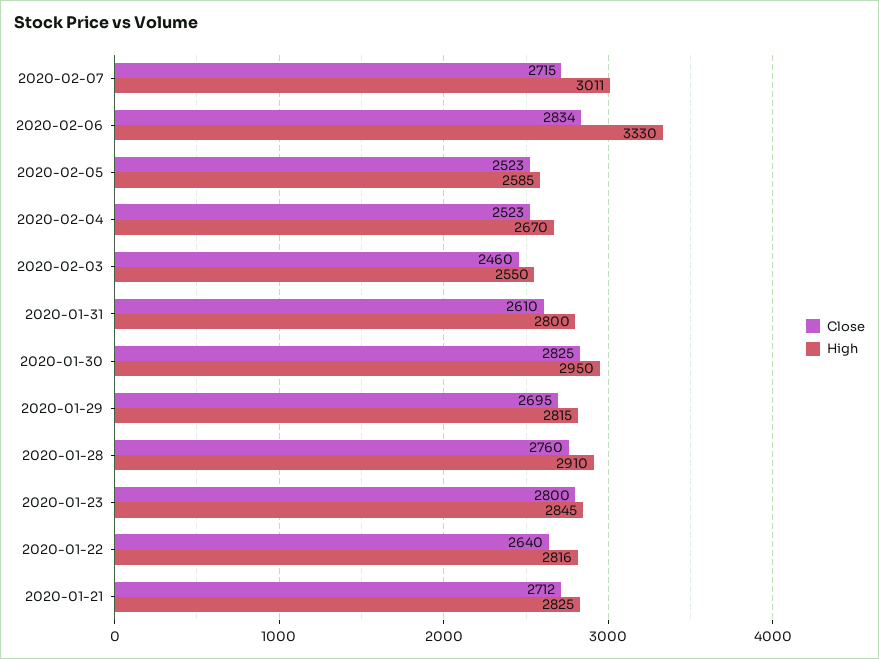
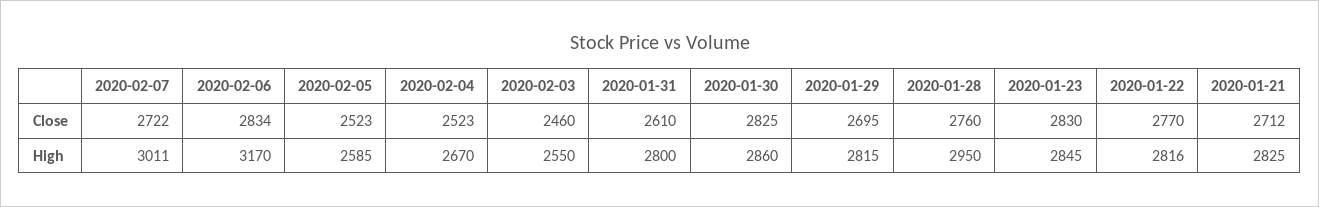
Close, 2020-02-07: 2715 -> 2722
High, 2020-02-06: 3330 -> 3170
High, 2020-01-30: 2950 -> 2860
High, 2020-01-28: 2910 -> 2950
Close, 2020-01-23: 2800 -> 2830
Close, 2020-01-22: 2640 -> 2770

